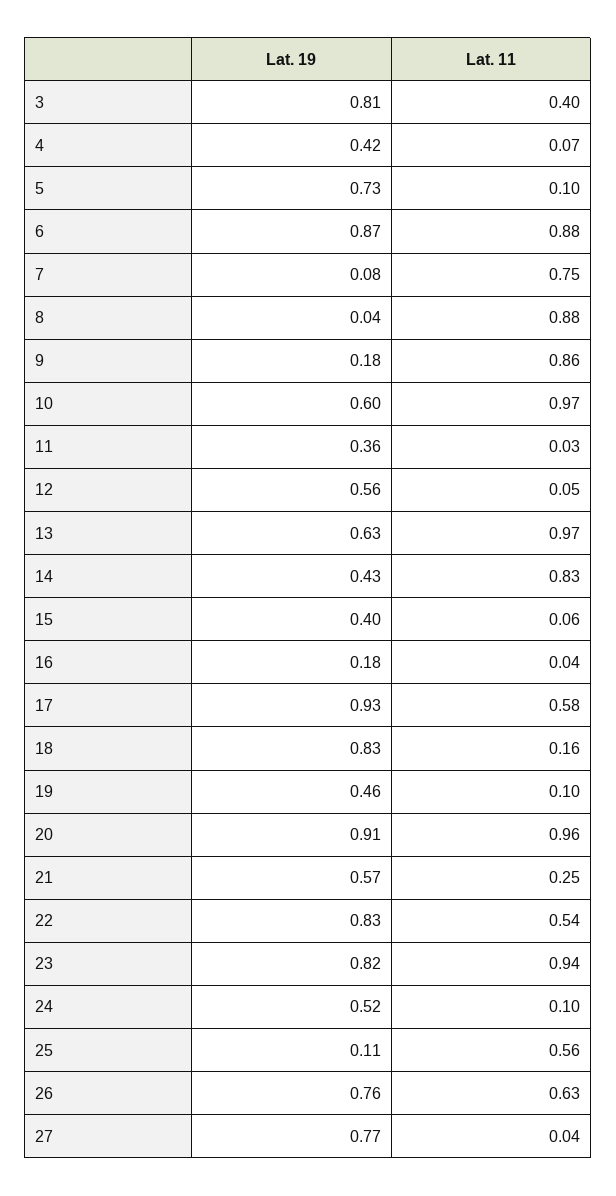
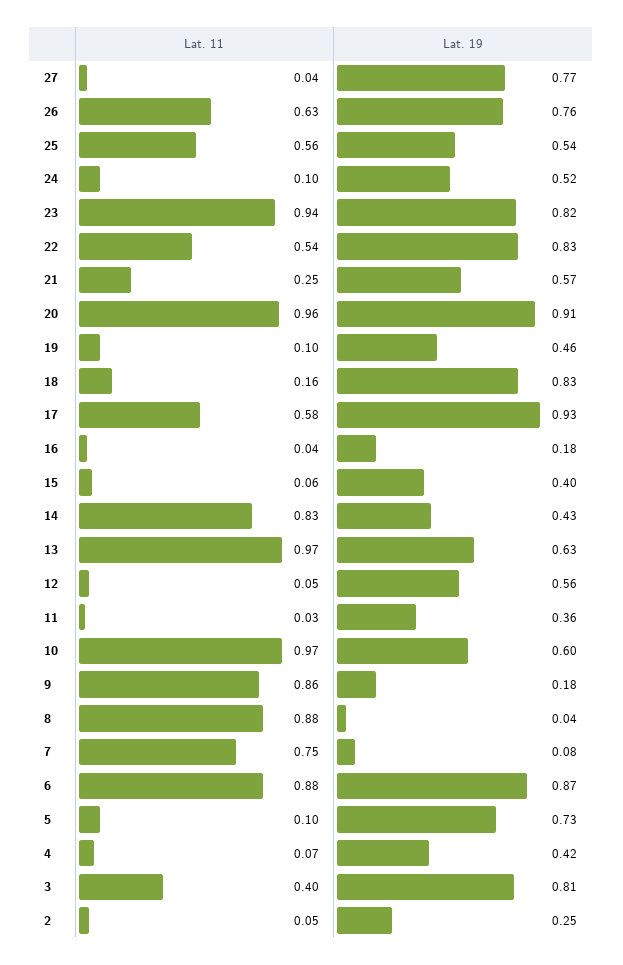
Lat. 19, 25: 0.11 -> 0.54
Lat. 11, 2: none -> 0.05
Lat. 19, 2: none -> 0.25

